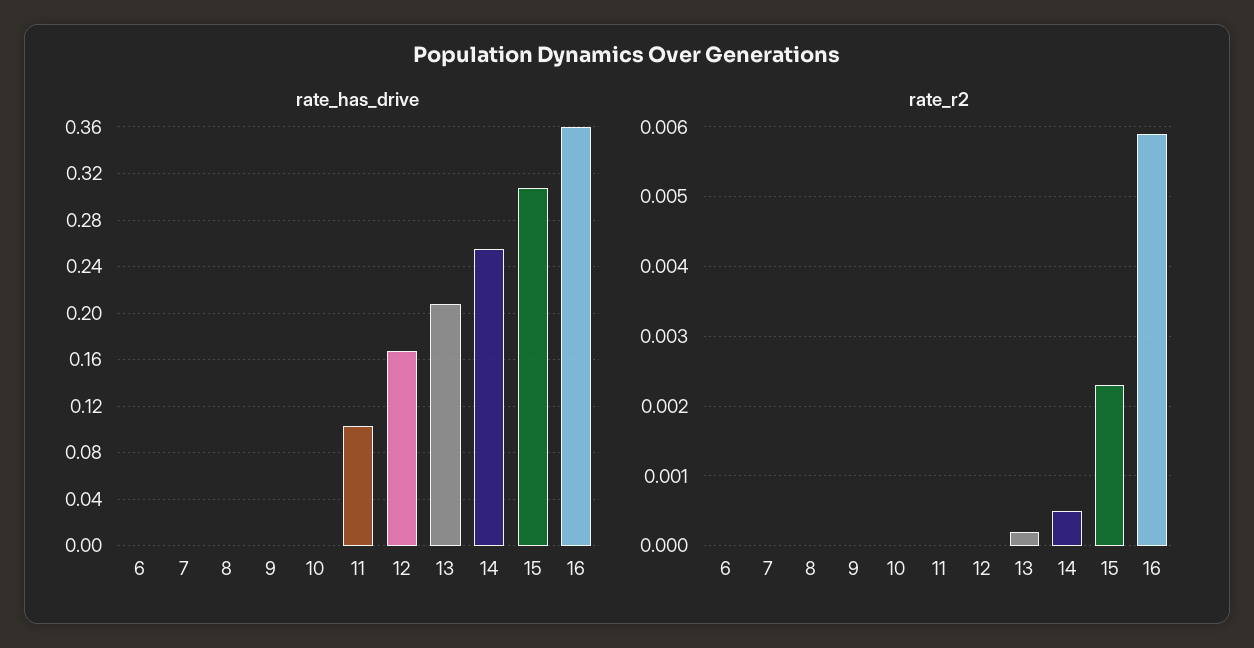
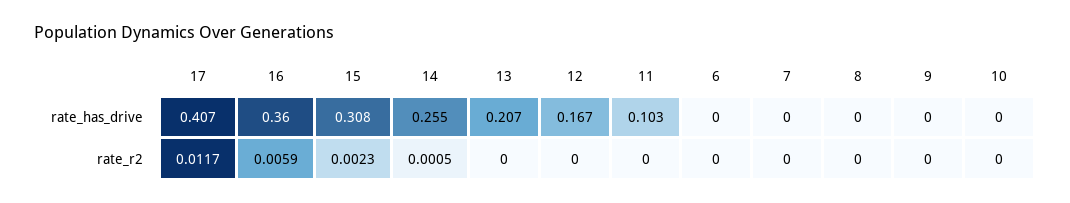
rate_r2, 13: 0.0002 -> 0
rate_has_drive, 17: none -> 0.407
rate_r2, 17: none -> 0.0117

